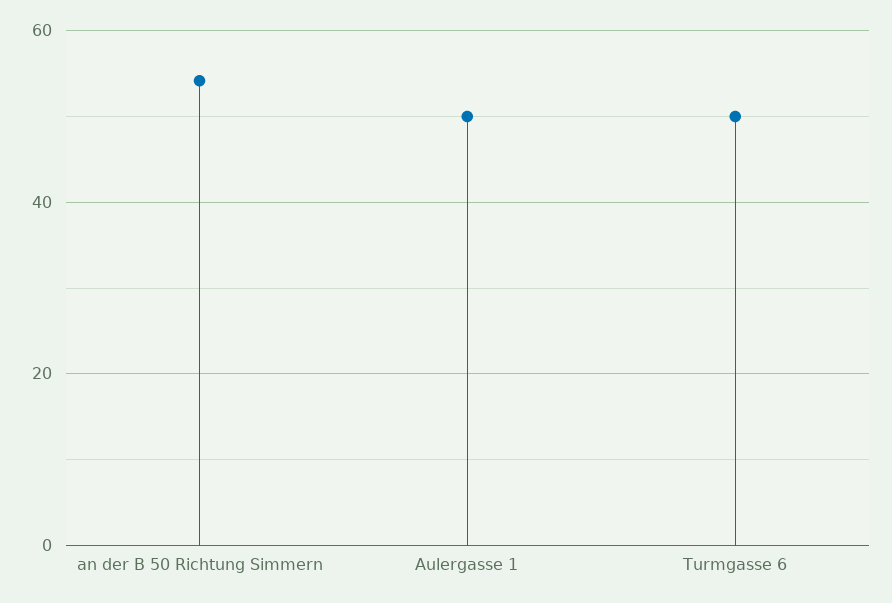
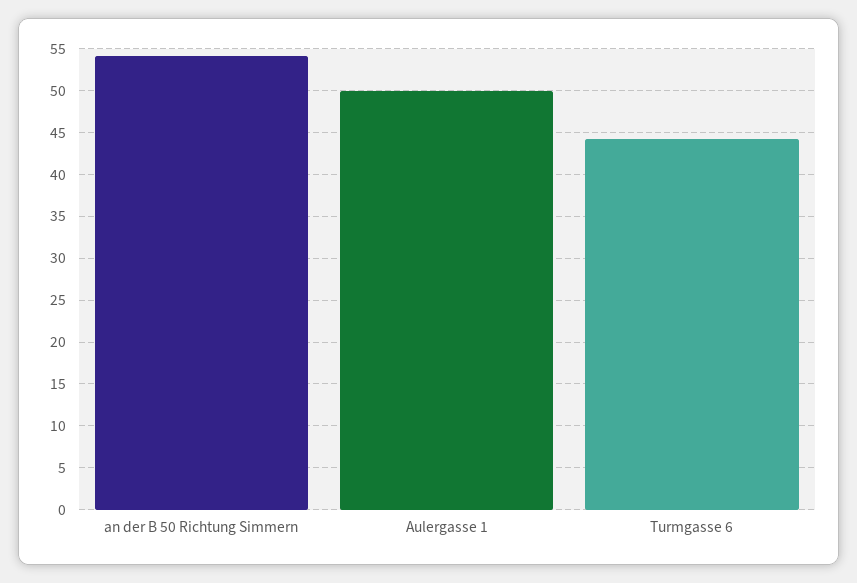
Turmgasse 6: 50 -> 44

